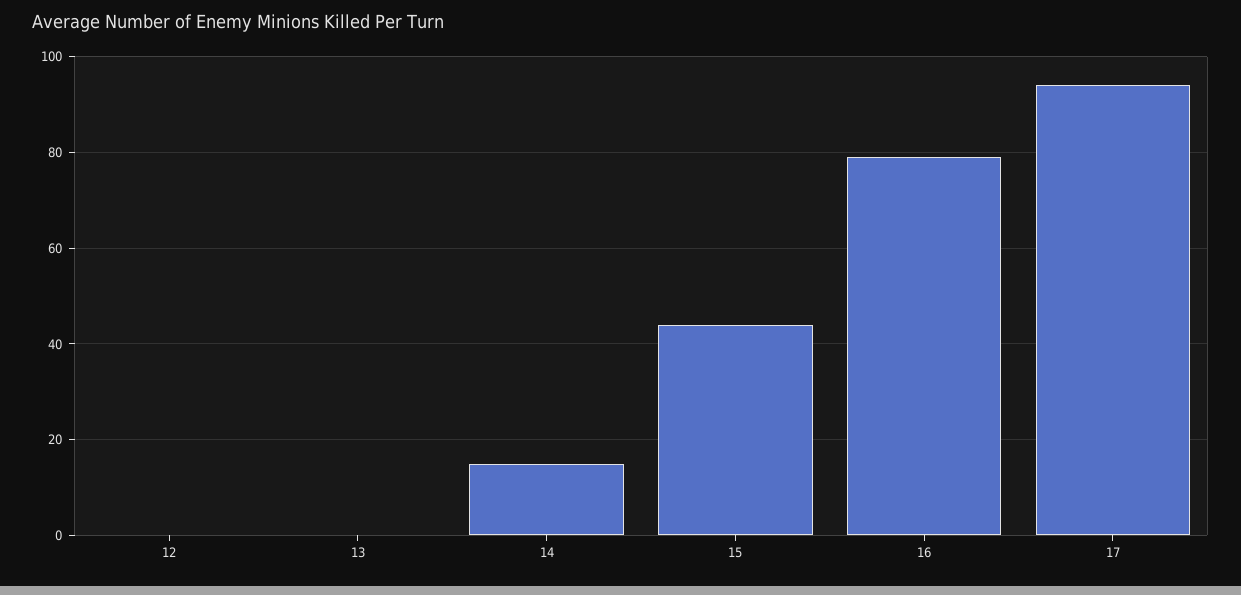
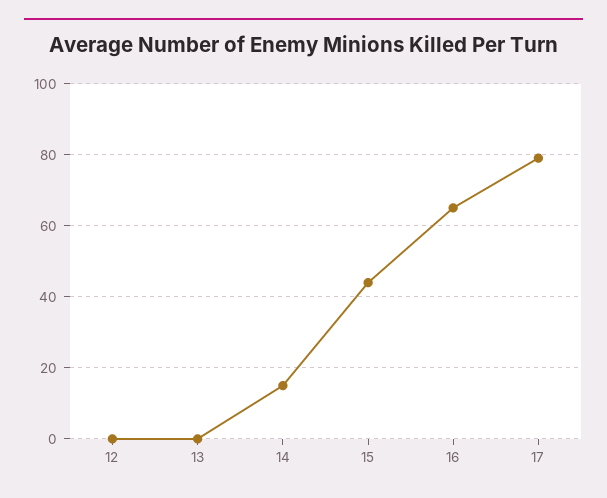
16: 80 -> 65
17: 95 -> 80

